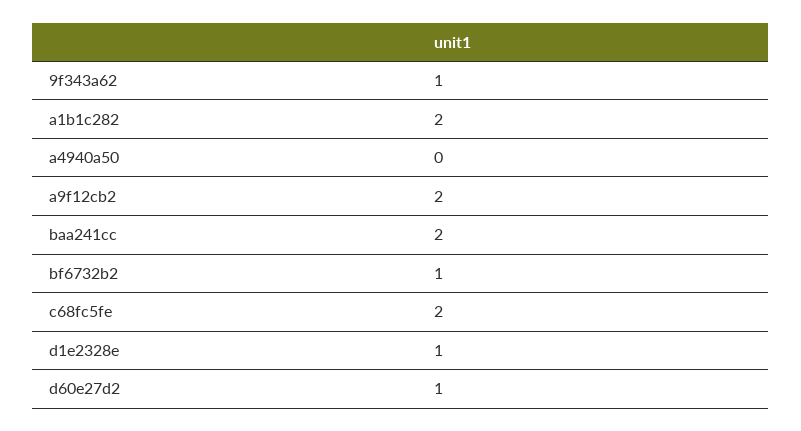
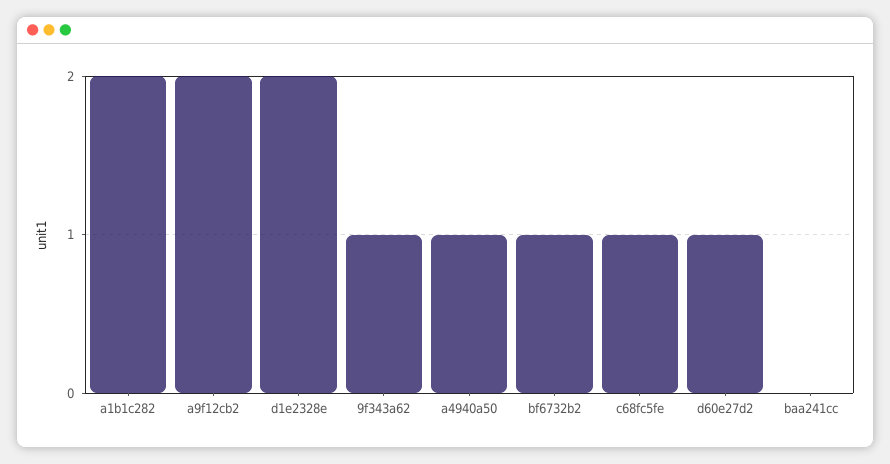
a4940a50: 0 -> 1
baa241cc: 2 -> 0
c68fc5fe: 2 -> 1
d1e2328e: 1 -> 2

